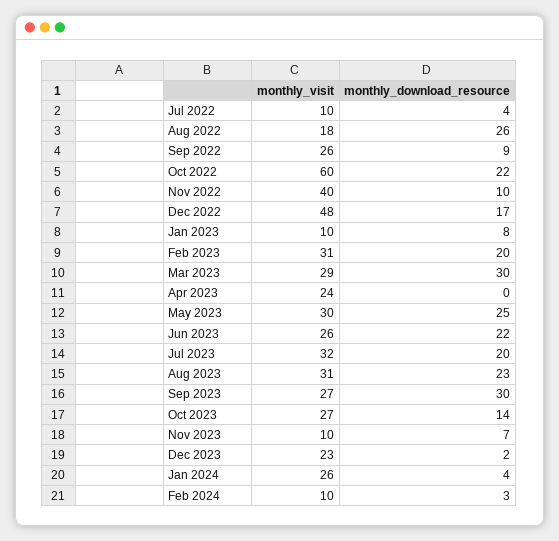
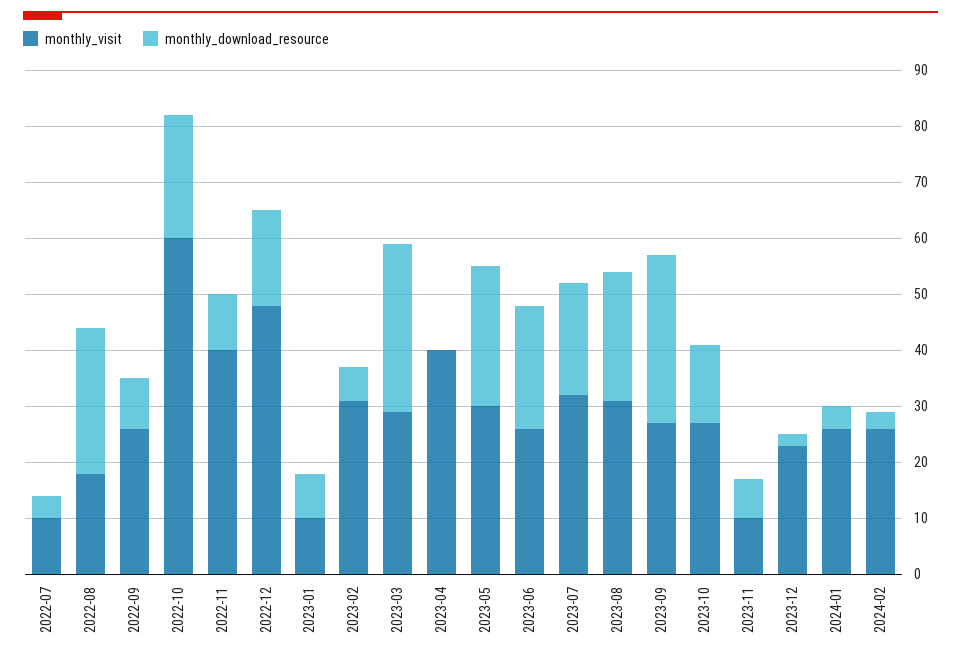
monthly_download_resource, Feb 2023: 20 -> 5
monthly_visit, Apr 2023: 24 -> 40
monthly_visit, Feb 2024: 10 -> 25

